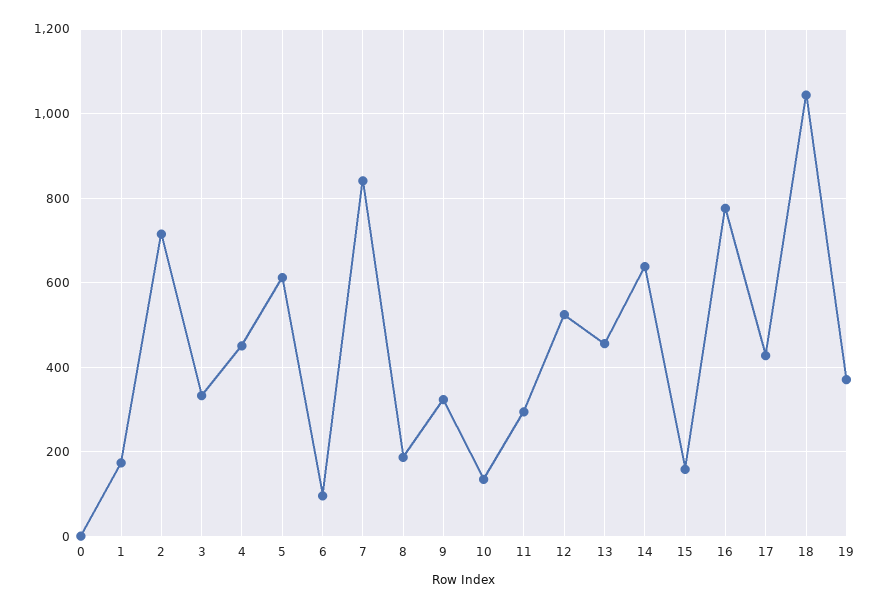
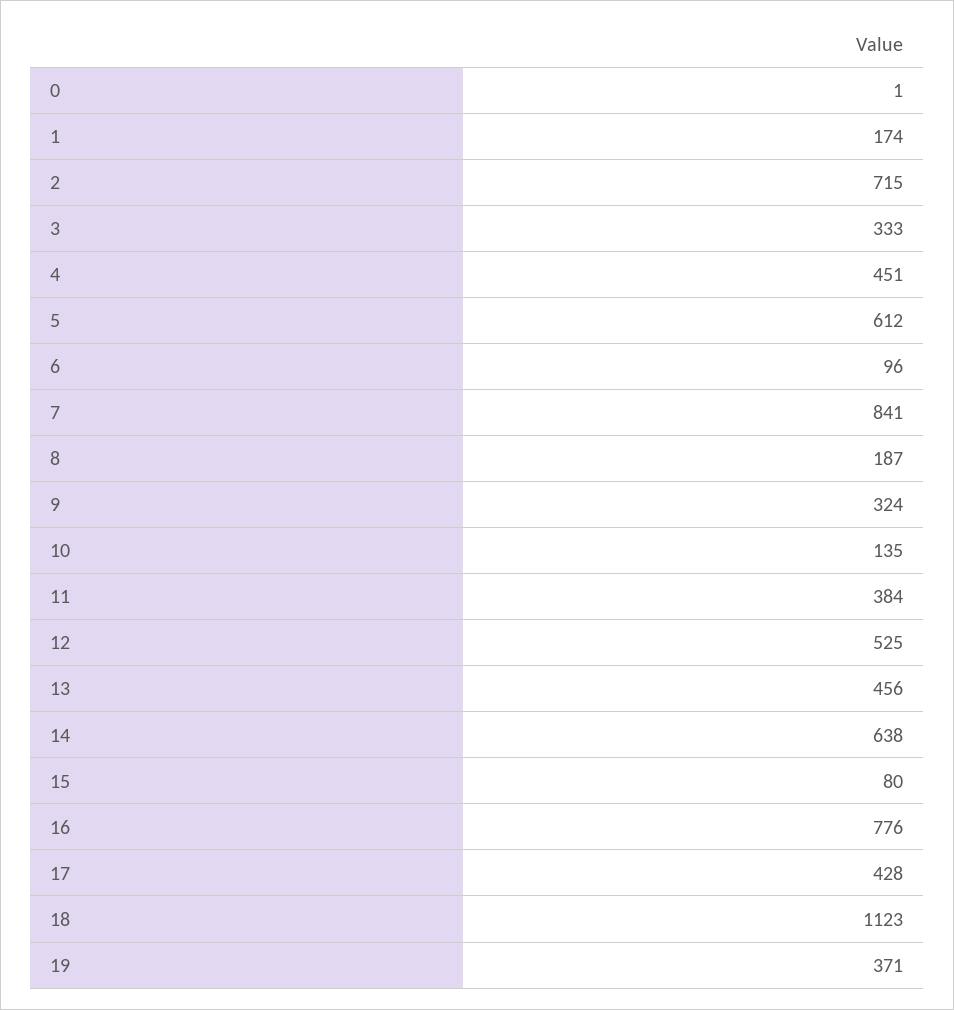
11: 300 -> 384
15: 160 -> 80
18: 1040 -> 1123

